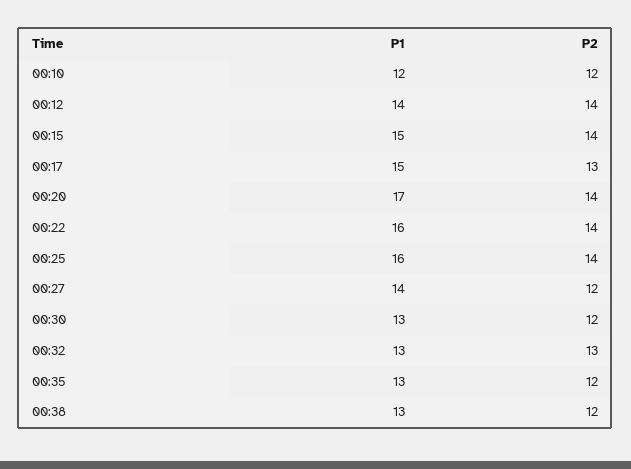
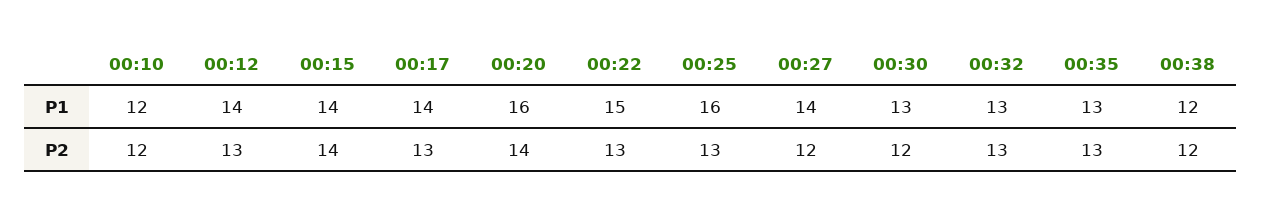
P2, 00:12: 14 -> 13
P1, 00:15: 15 -> 14
P1, 00:17: 15 -> 14
P1, 00:20: 17 -> 16
P1, 00:22: 16 -> 15
P2, 00:22: 14 -> 13
P2, 00:25: 14 -> 13
P2, 00:35: 12 -> 13
P1, 00:38: 13 -> 12

